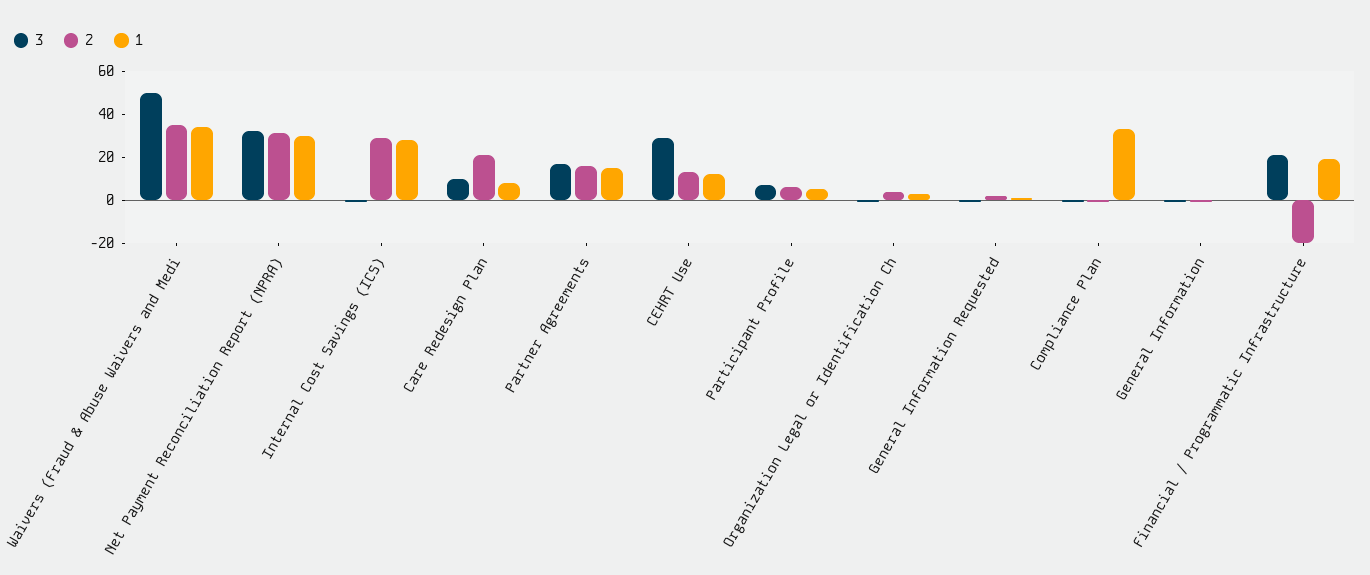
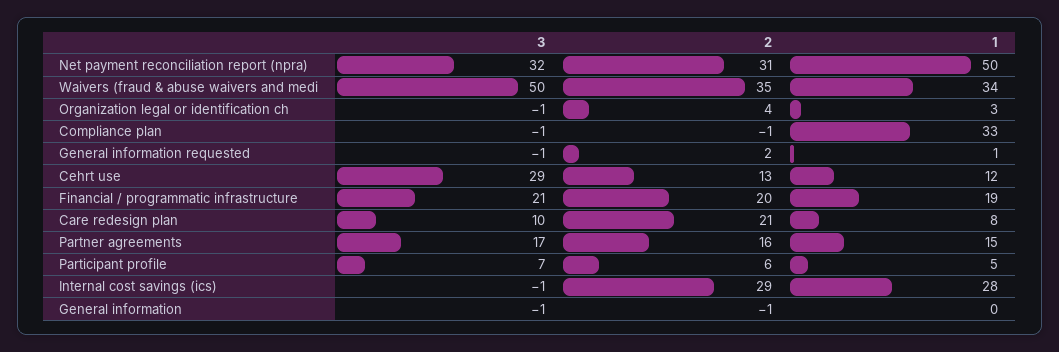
1, Net Payment Reconciliation Report (NPRA): 30 -> 50
2, Financial / Programmatic Infrastructure: -20 -> 20

